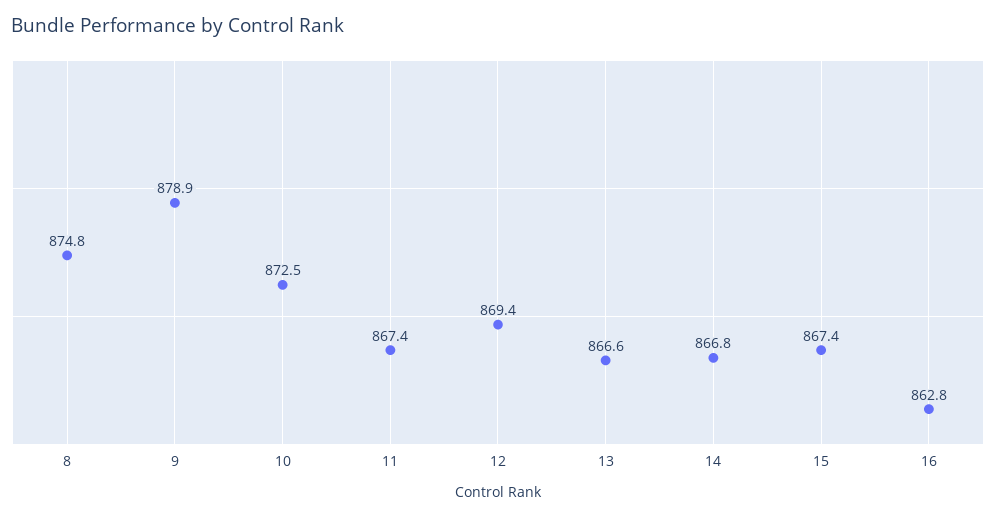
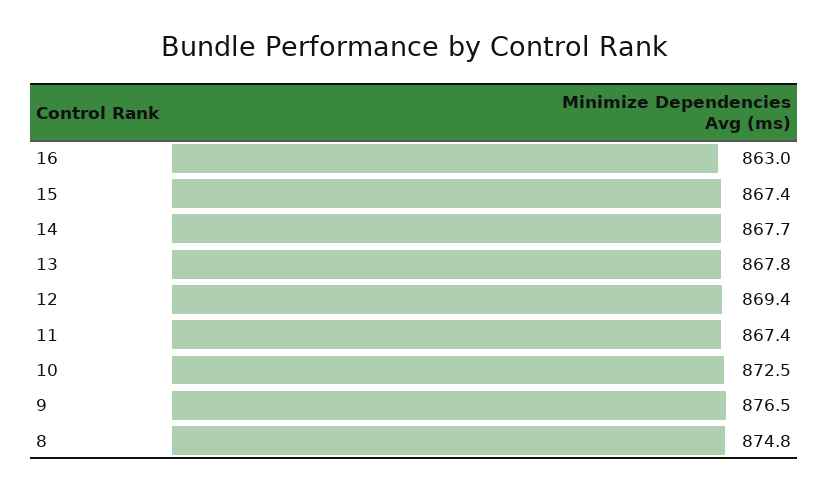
9: 878.9 -> 876.5
13: 866.6 -> 867.8
14: 866.8 -> 867.7
16: 862.8 -> 863

